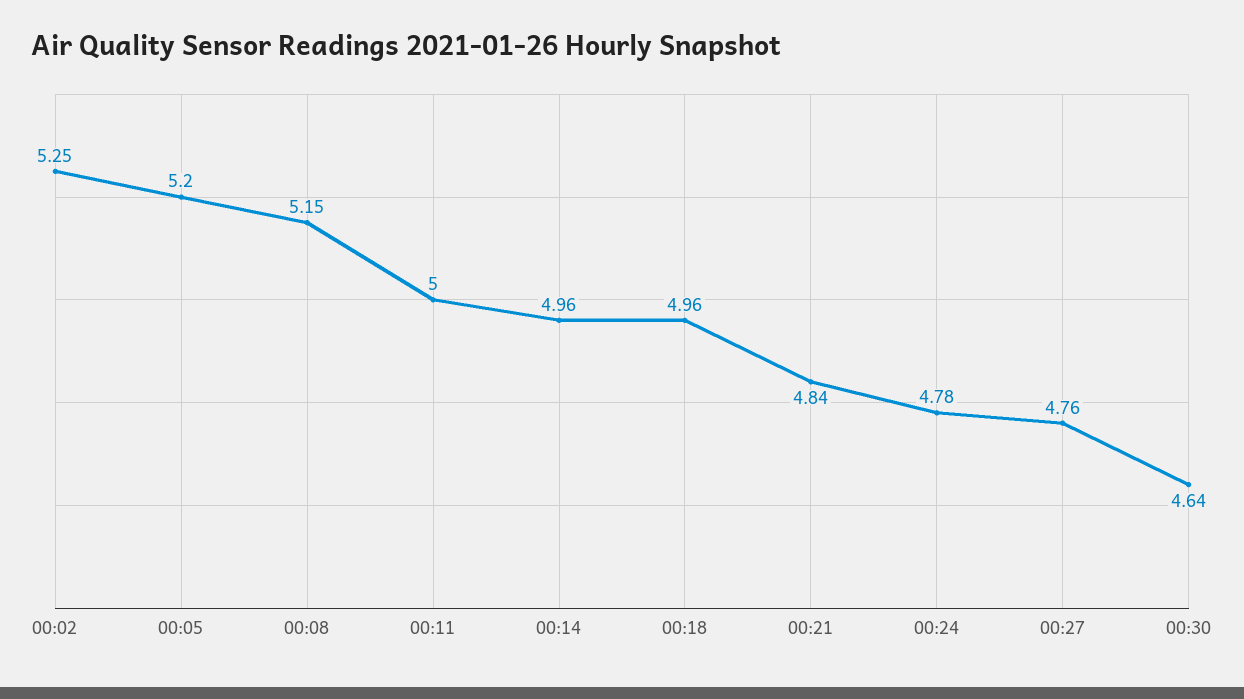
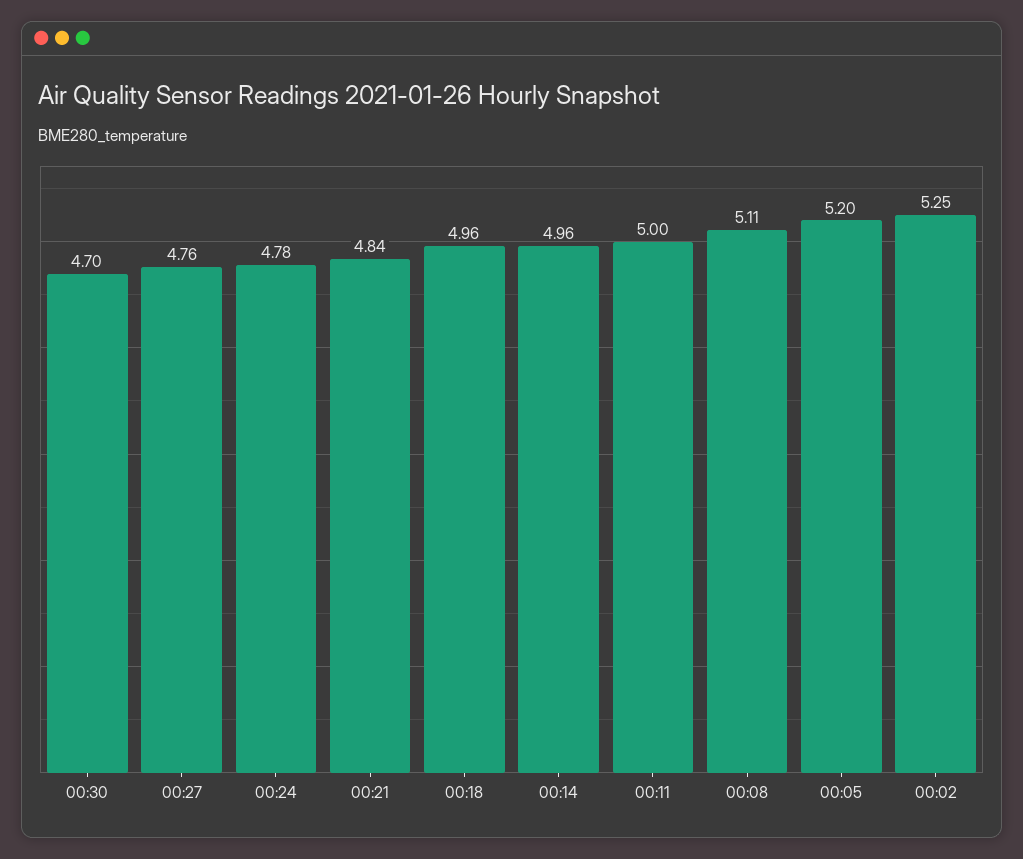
00:08: 5.15 -> 5.11
00:30: 4.64 -> 4.7

